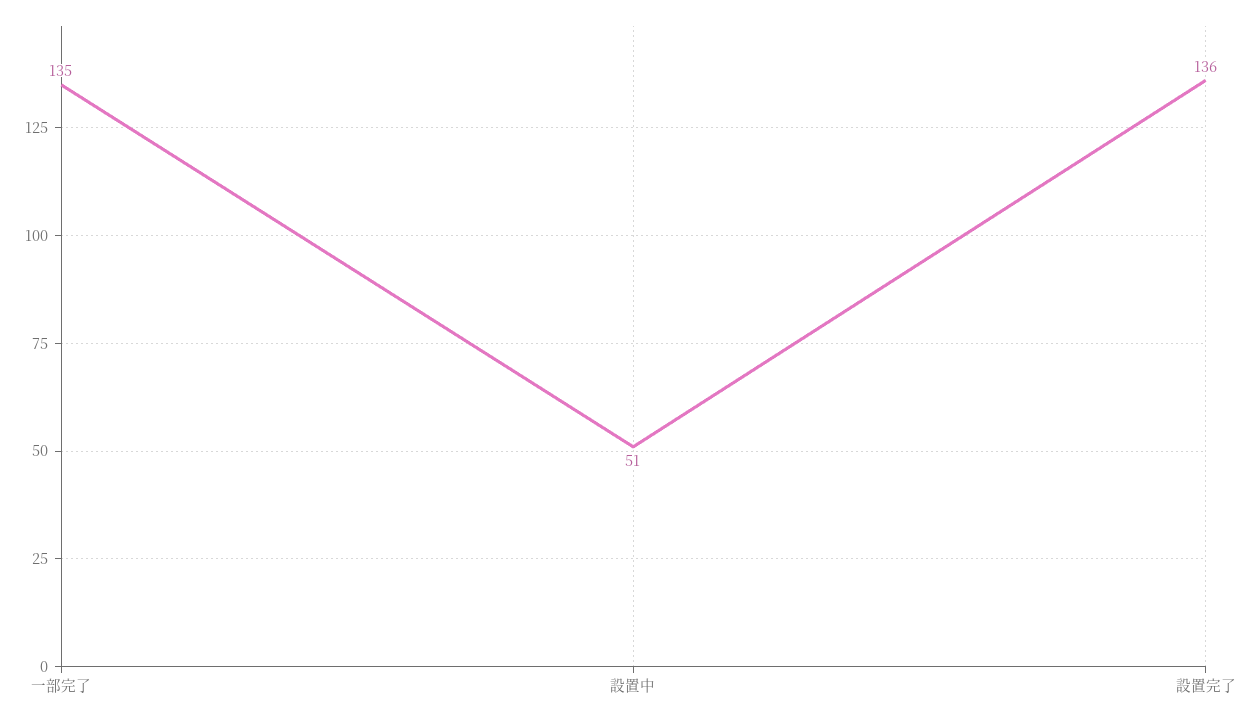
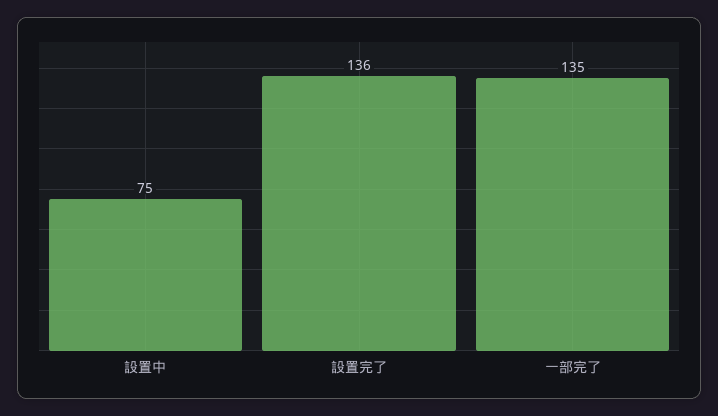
設置中: 51 -> 75

